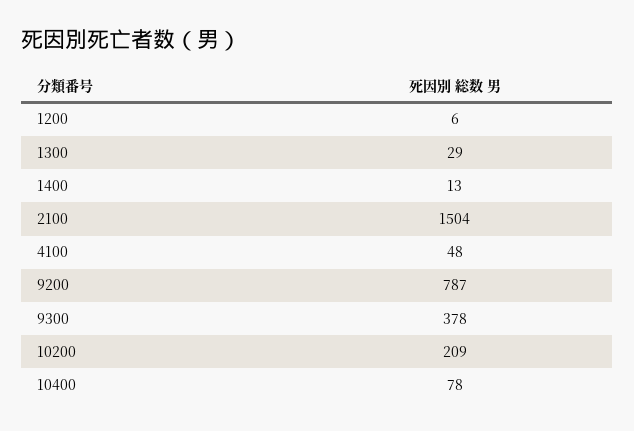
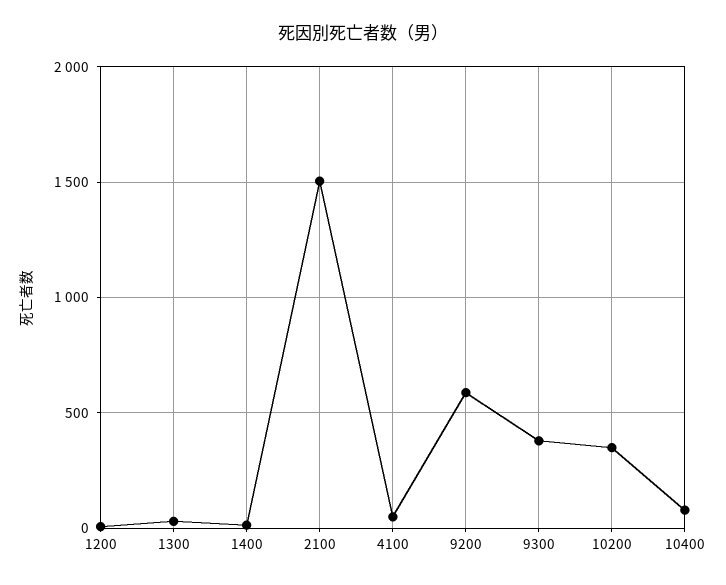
9200: 787 -> 600
10200: 209 -> 350

